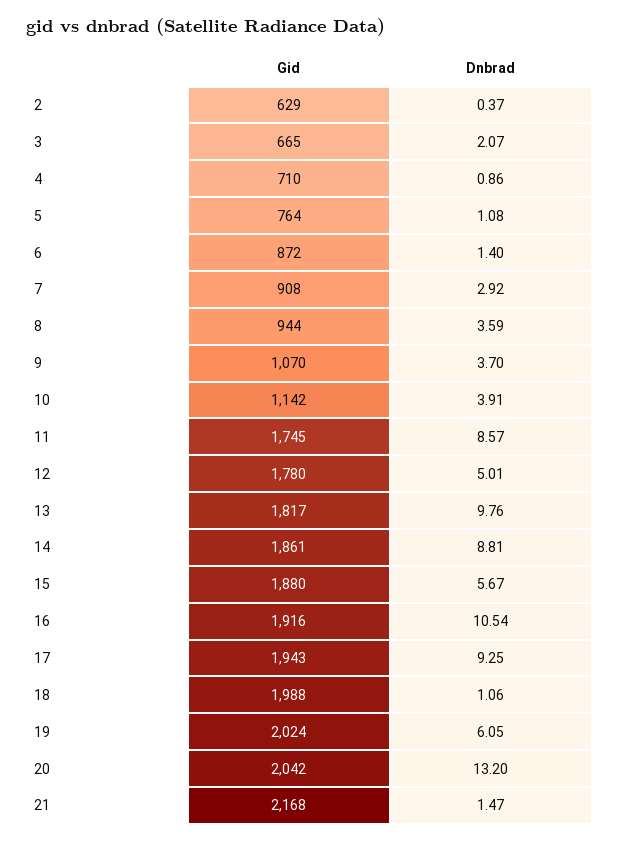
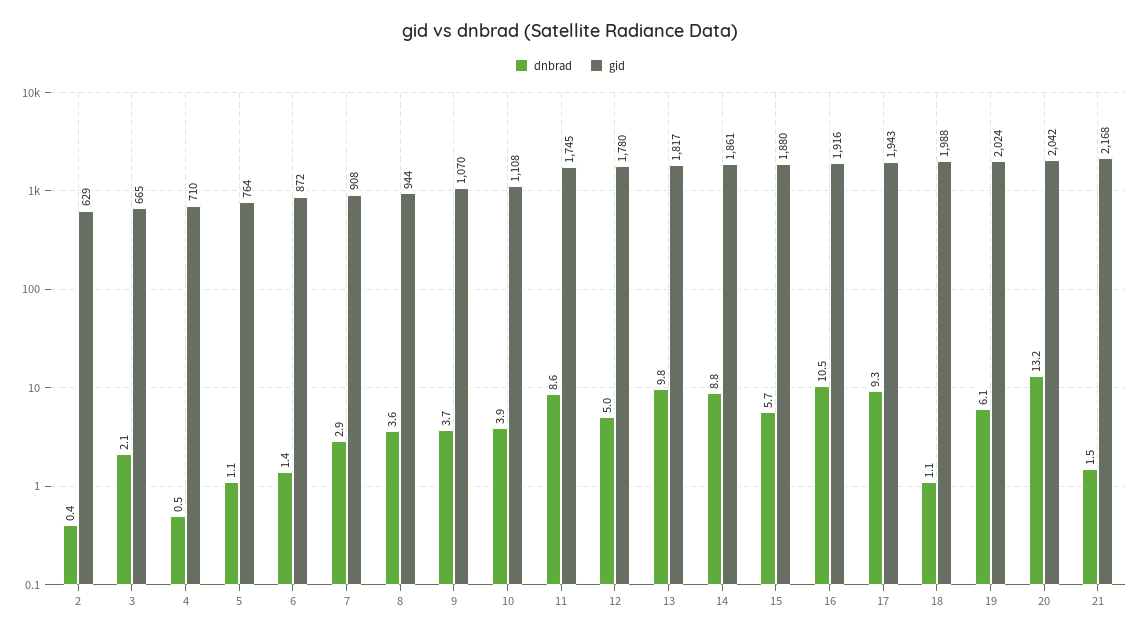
Dnbrad, 4: 0.86 -> 0.5
Gid, 10: 1142 -> 1108

